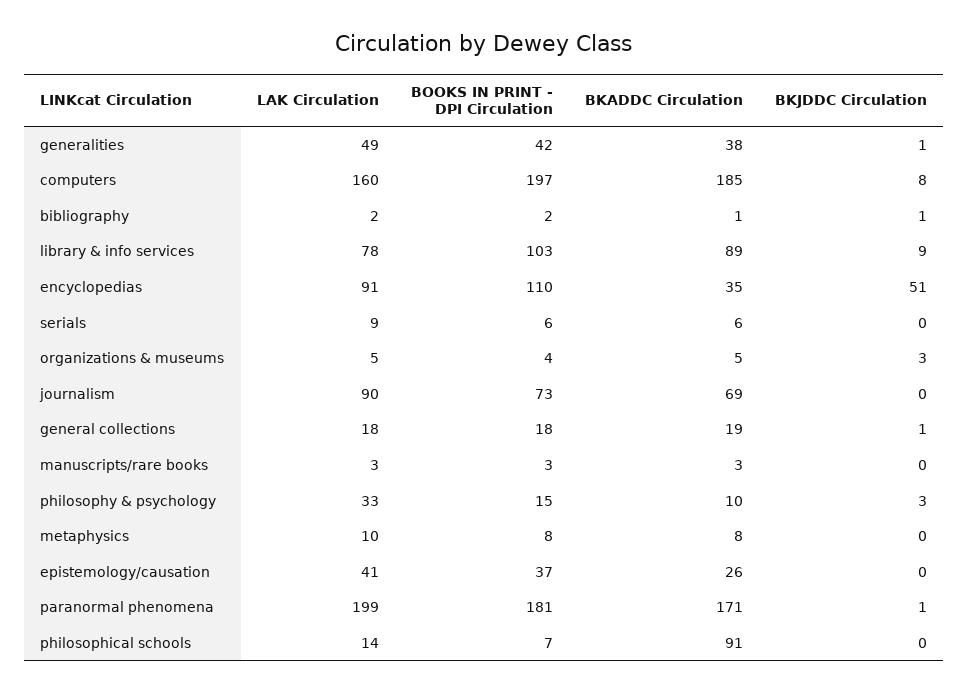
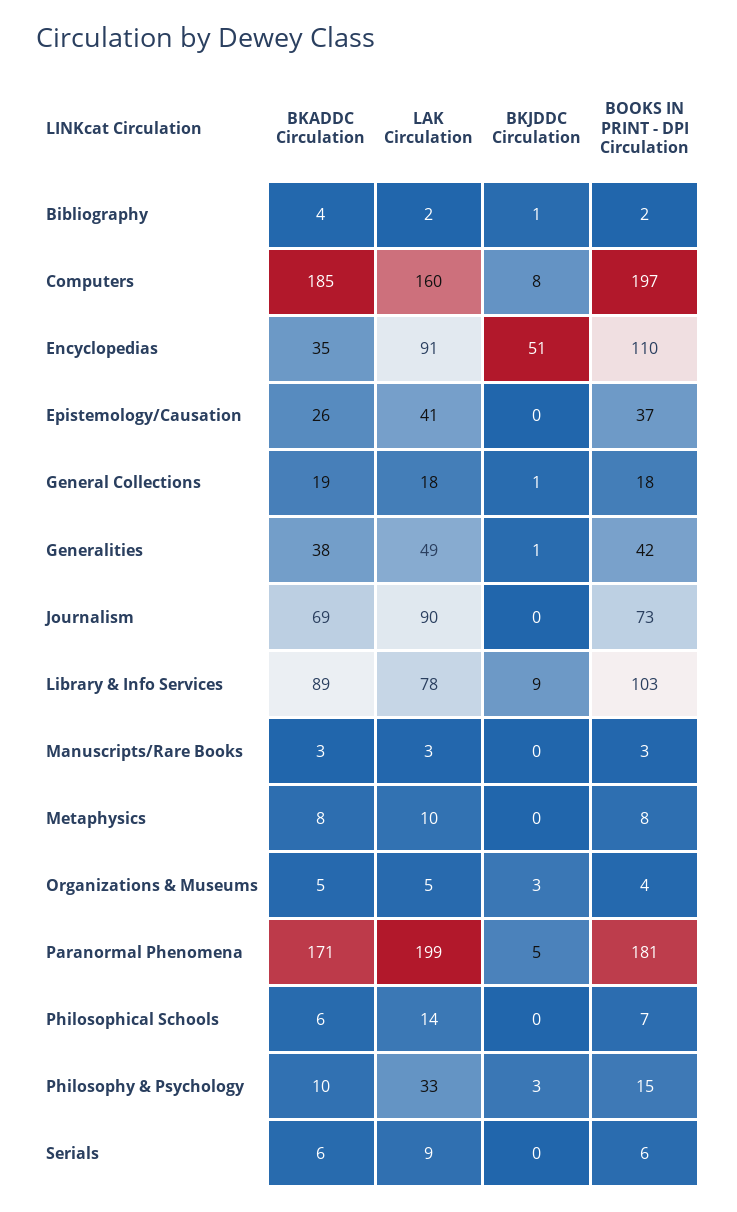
BKADDC Circulation, bibliography: 1 -> 4
BKJDDC Circulation, paranormal phenomena: 1 -> 5
BKADDC Circulation, philosophical schools: 91 -> 6

